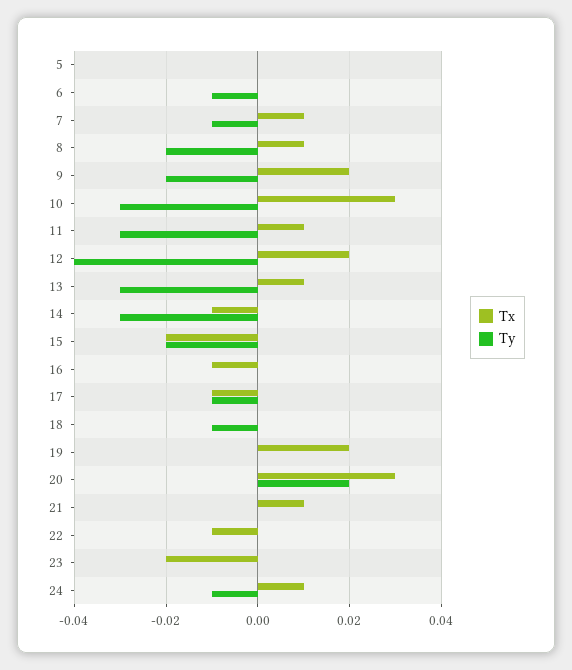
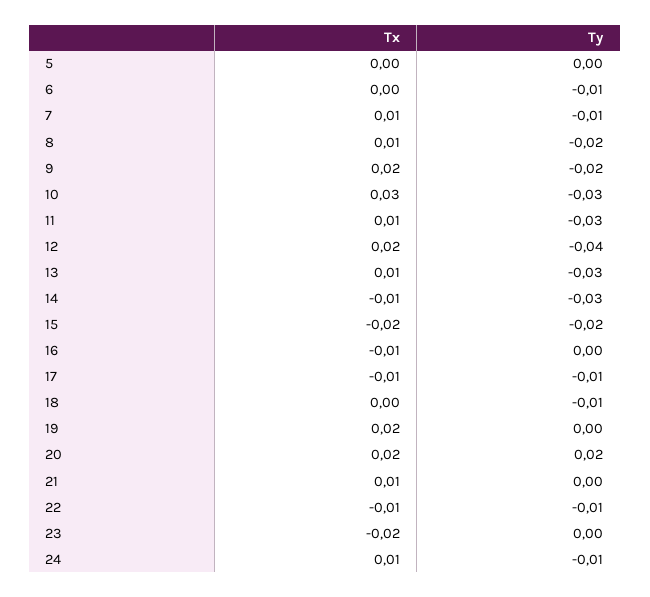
Tx, 20: 0.03 -> 0.02
Ty, 22: 0 -> -0.01

